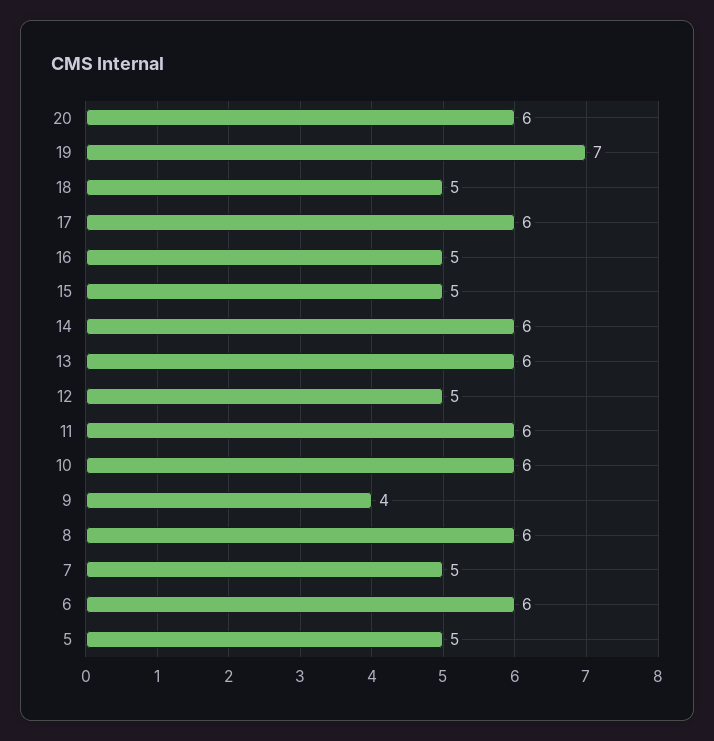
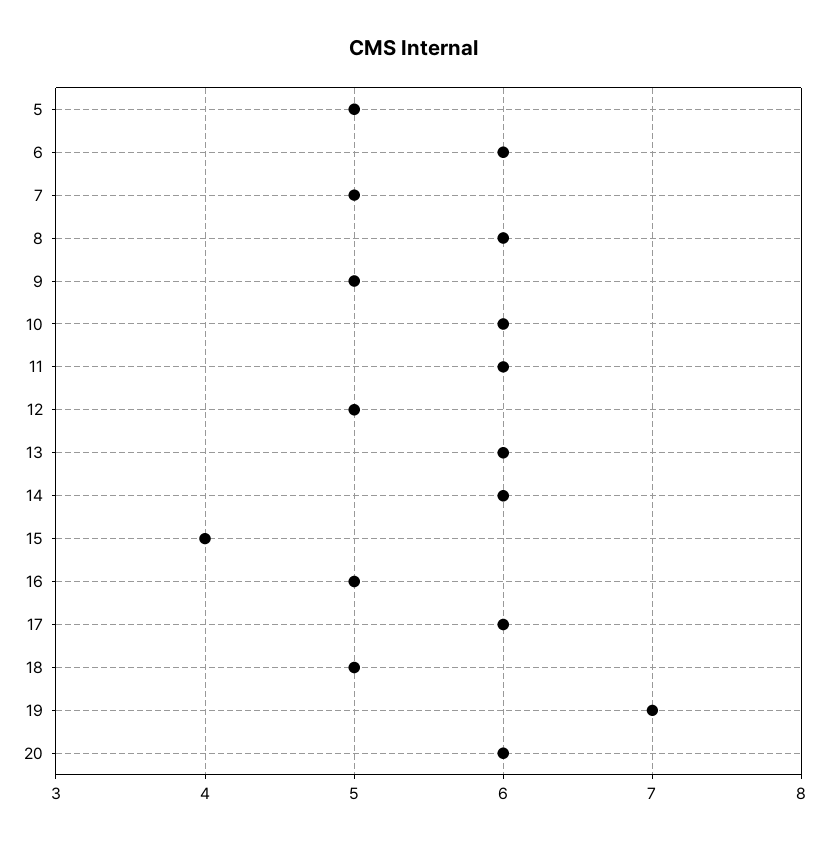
15: 5 -> 4
9: 4 -> 5

